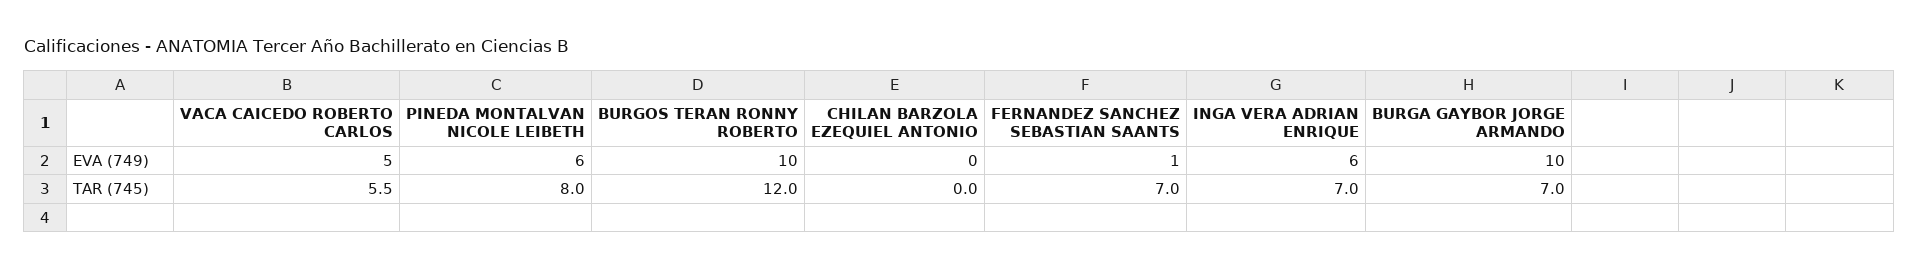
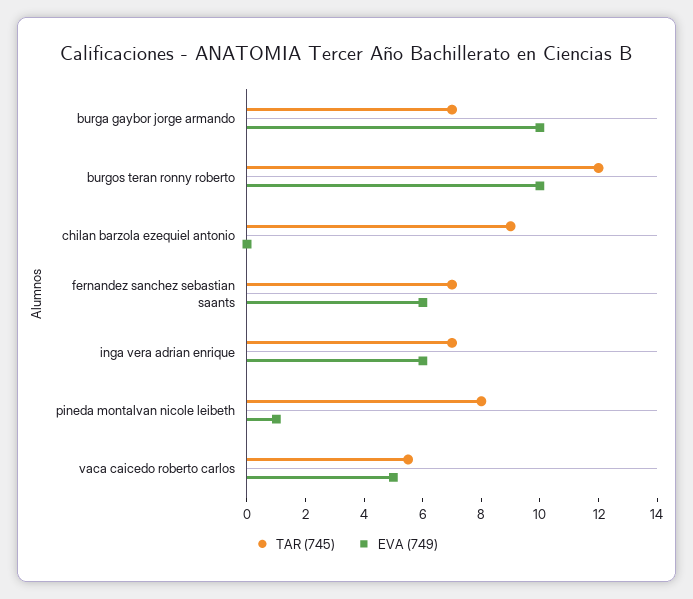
EVA (749), PINEDA MONTALVAN NICOLE LEIBETH: 6 -> 1
EVA (749), FERNANDEZ SANCHEZ SEBASTIAN SAANTS: 1 -> 6
TAR (745), CHILAN BARZOLA EZEQUIEL ANTONIO: 0 -> 9

